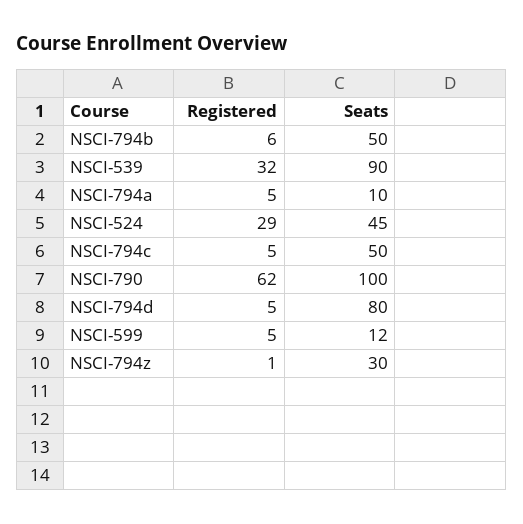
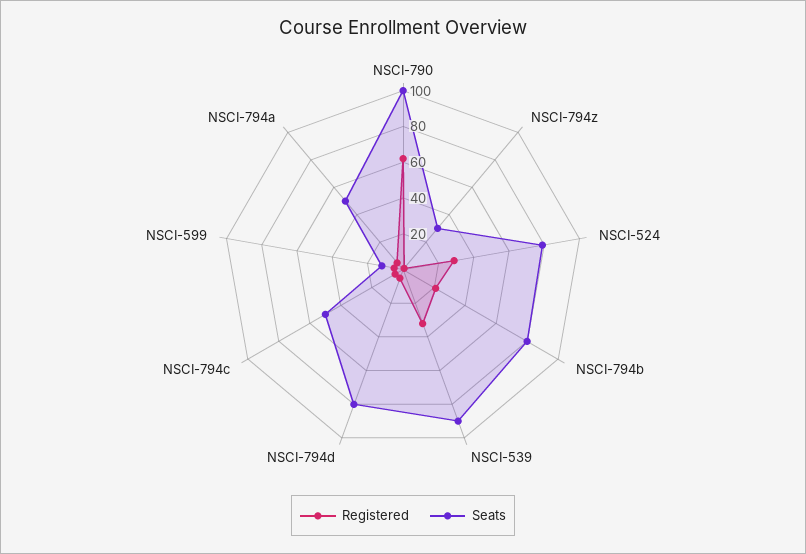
Registered, NSCI-794b: 6 -> 20
Seats, NSCI-794b: 50 -> 80
Seats, NSCI-794a: 10 -> 50
Seats, NSCI-524: 45 -> 80

